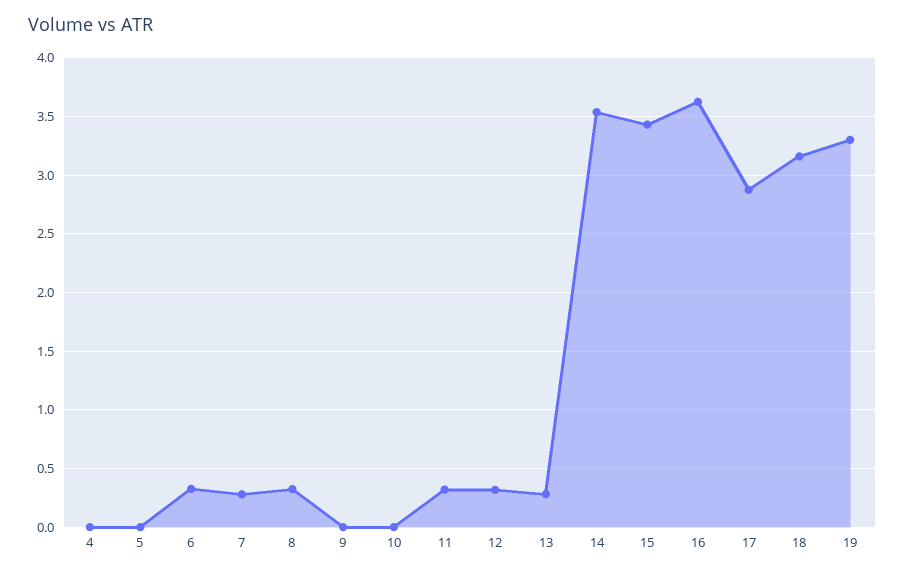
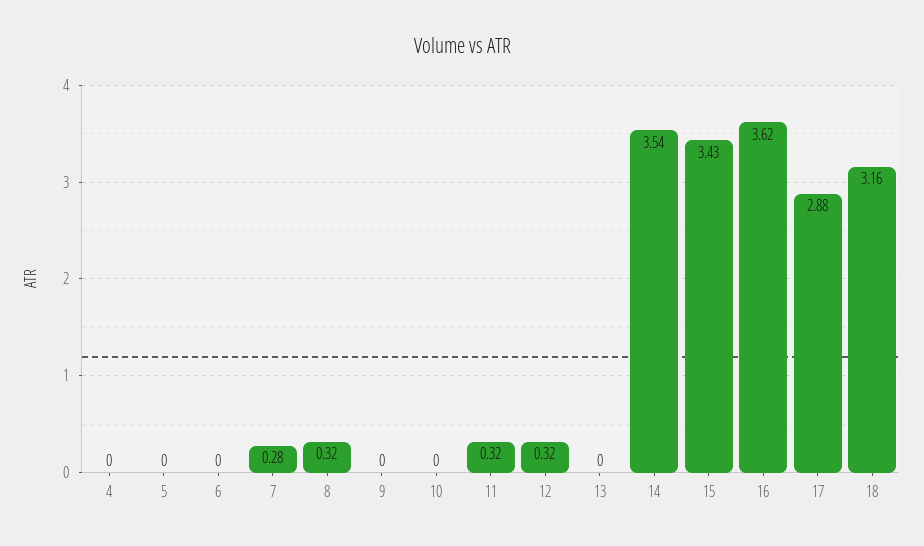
6: 0.3 -> 0
13: 0.3 -> 0
19: 3.3 -> none

